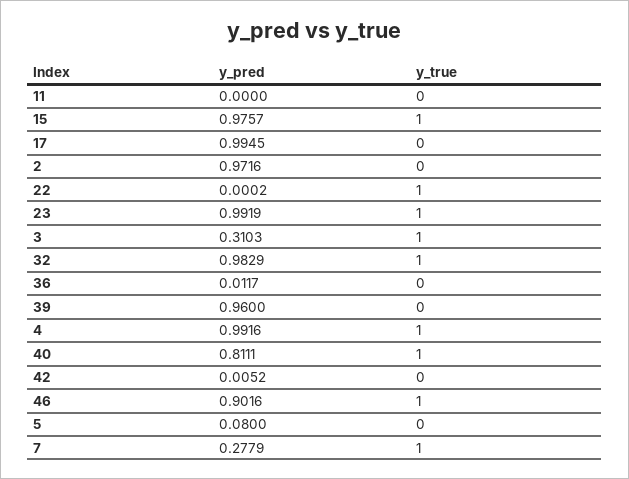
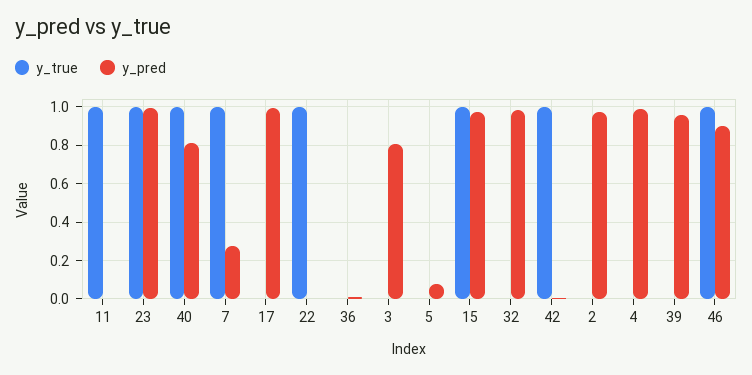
y_true, 11: 0 -> 1
y_pred, 3: 0.3103 -> 0.8
y_true, 3: 1 -> 0
y_true, 32: 1 -> 0
y_true, 4: 1 -> 0
y_true, 42: 0 -> 1

